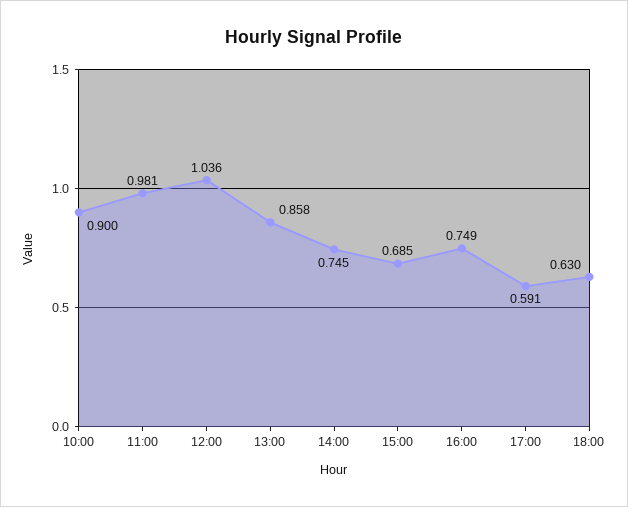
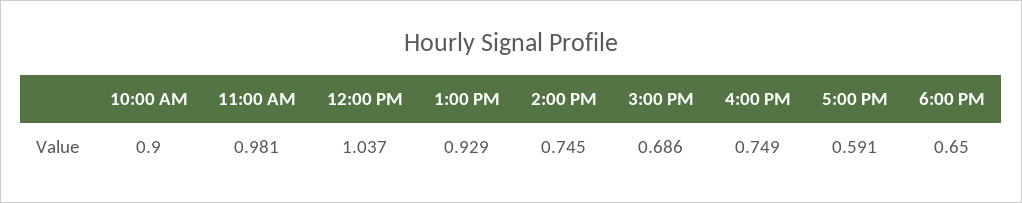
12:00: 1.036 -> 1.037
13:00: 0.858 -> 0.929
15:00: 0.685 -> 0.686
18:00: 0.63 -> 0.65

